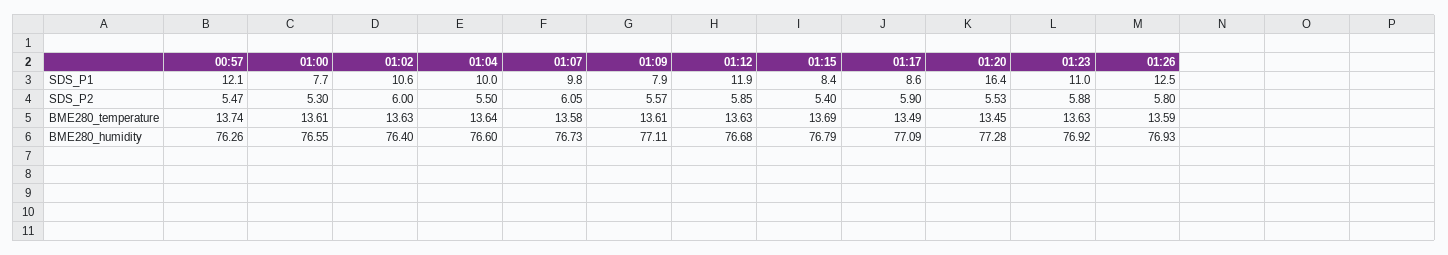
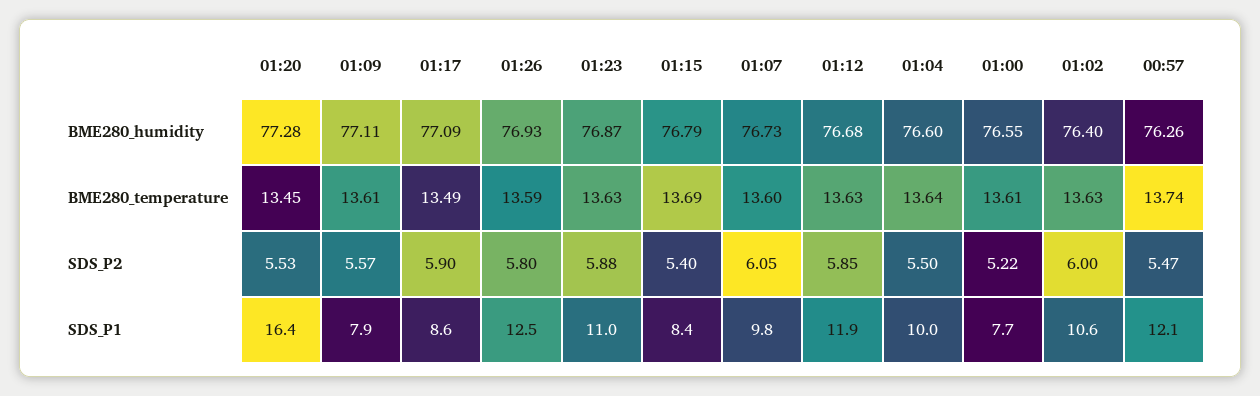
01:00, SDS_P2: 5.3 -> 5.22
01:07, BME280_temperature: 13.58 -> 13.6
01:23, BME280_humidity: 76.92 -> 76.87

